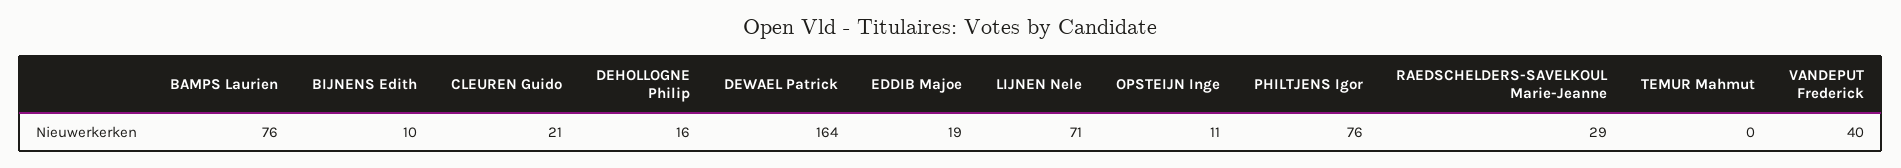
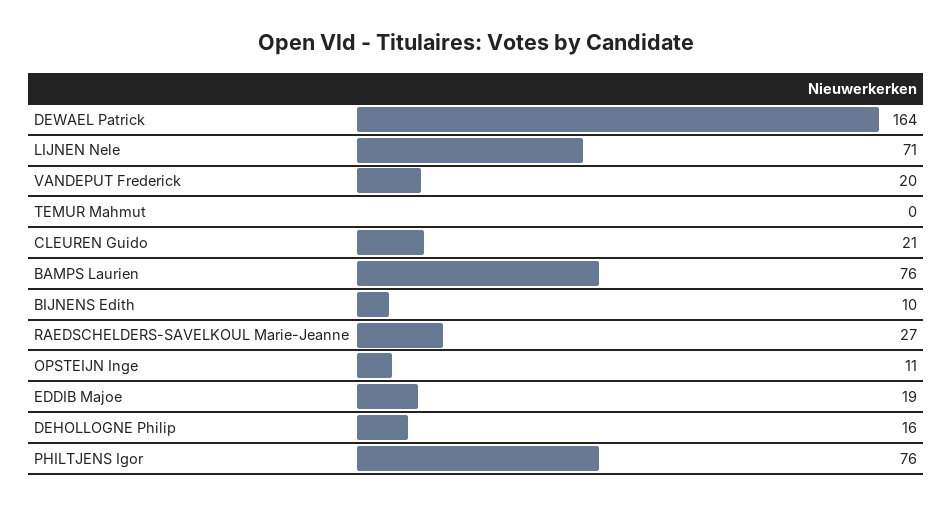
RAEDSCHELDERS-SAVELKOUL Marie-Jeanne: 29 -> 27
VANDEPUT Frederick: 40 -> 20

